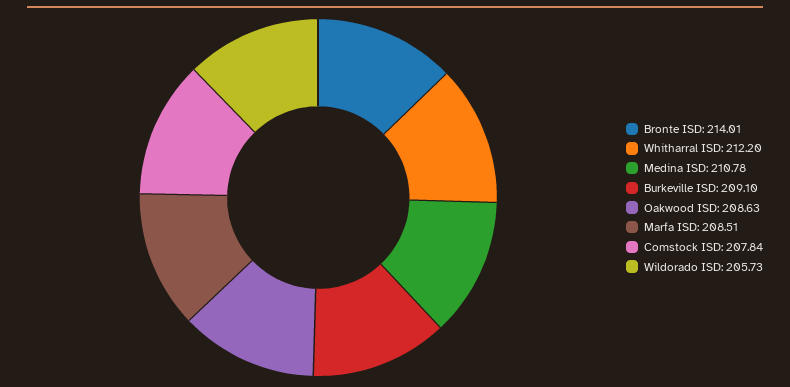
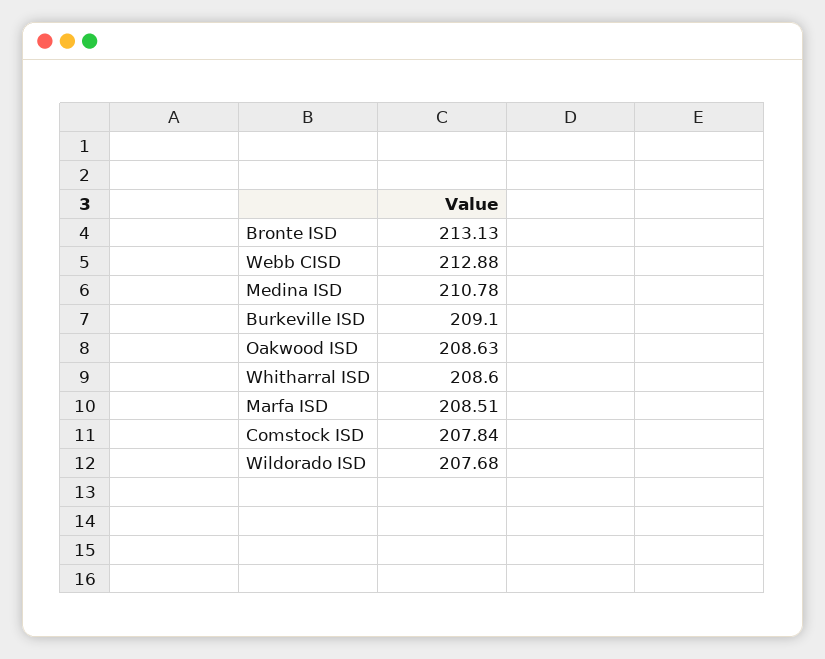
Bronte ISD: 214.01 -> 213.13
Whitharral ISD: 212.2 -> 208.6
Wildorado ISD: 205.73 -> 207.68
Webb CISD: none -> 212.88

